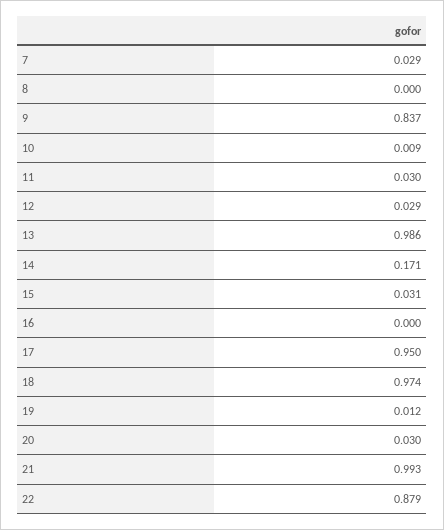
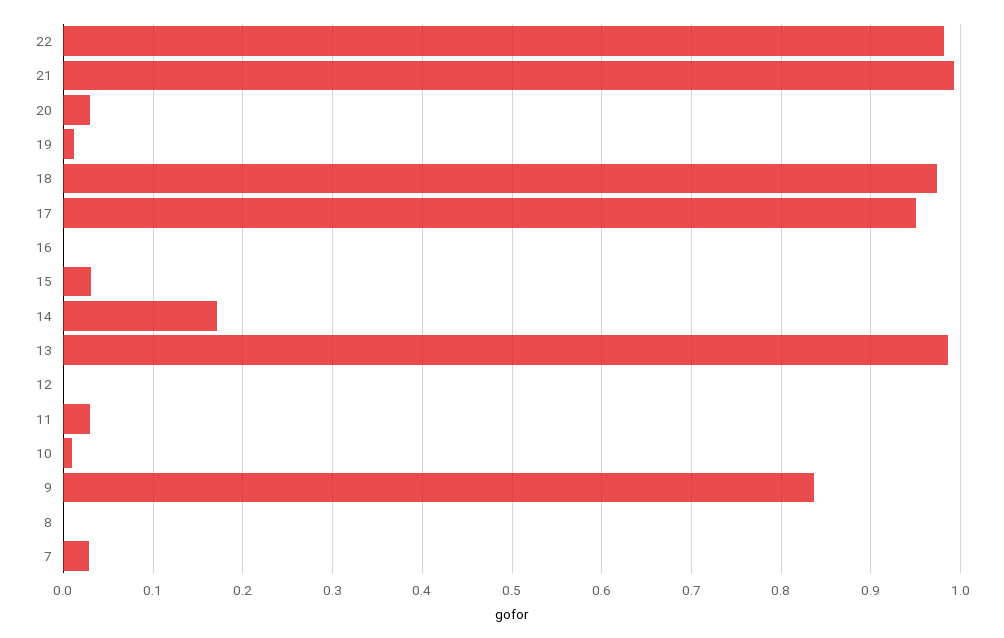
12: 0.029 -> 0
22: 0.879 -> 0.98

